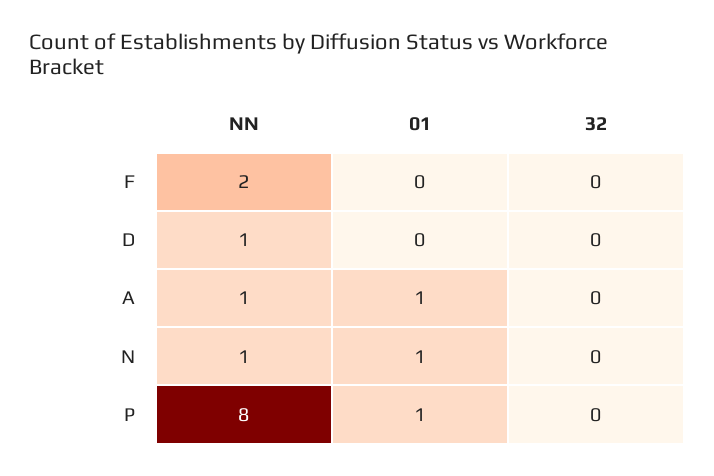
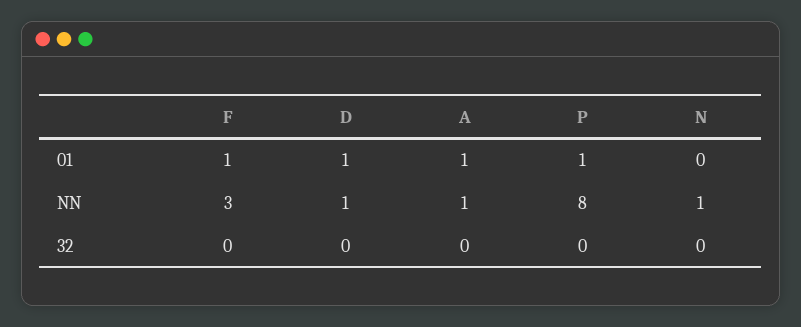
NN, F: 2 -> 3
01, F: 0 -> 1
01, D: 0 -> 1
01, N: 1 -> 0

